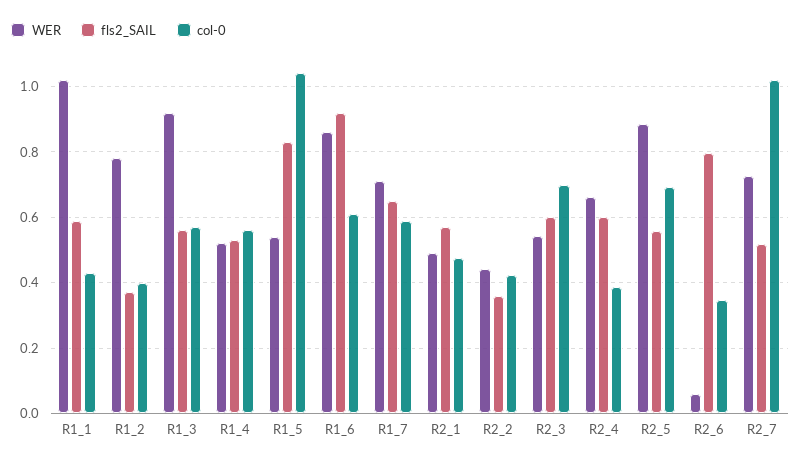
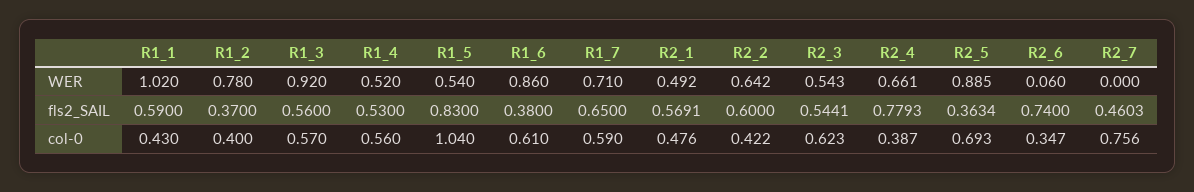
fls2_SAIL, R1_6: 0.92 -> 0.38
WER, R2_2: 0.44 -> 0.642
fls2_SAIL, R2_2: 0.36 -> 0.6
fls2_SAIL, R2_3: 0.6 -> 0.5441
col-0, R2_3: 0.7 -> 0.623
fls2_SAIL, R2_4: 0.6 -> 0.7793
fls2_SAIL, R2_5: 0.56 -> 0.3634
fls2_SAIL, R2_6: 0.8 -> 0.74
WER, R2_7: 0.72 -> 0
fls2_SAIL, R2_7: 0.52 -> 0.4603
col-0, R2_7: 1.02 -> 0.756

